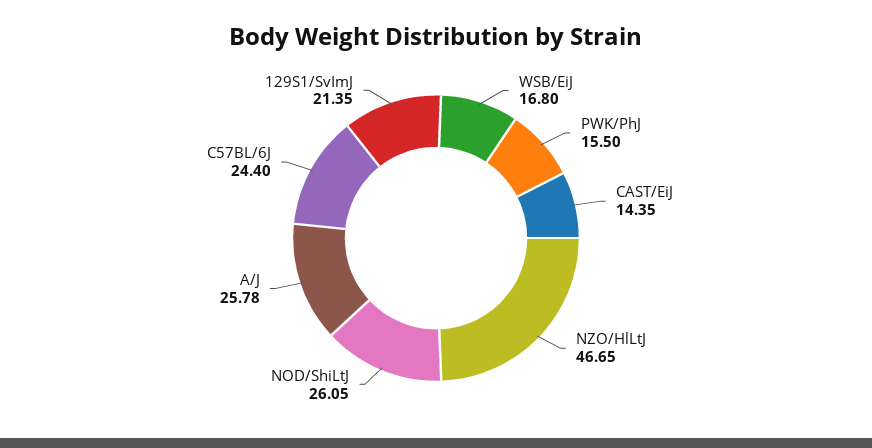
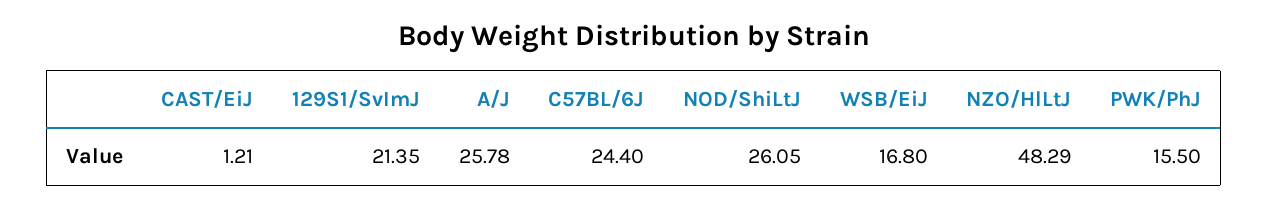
CAST/EiJ: 14.35 -> 1.21
NZO/HlLtJ: 46.65 -> 48.29

